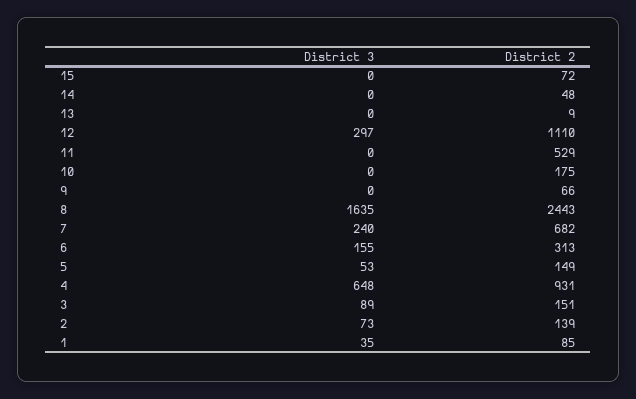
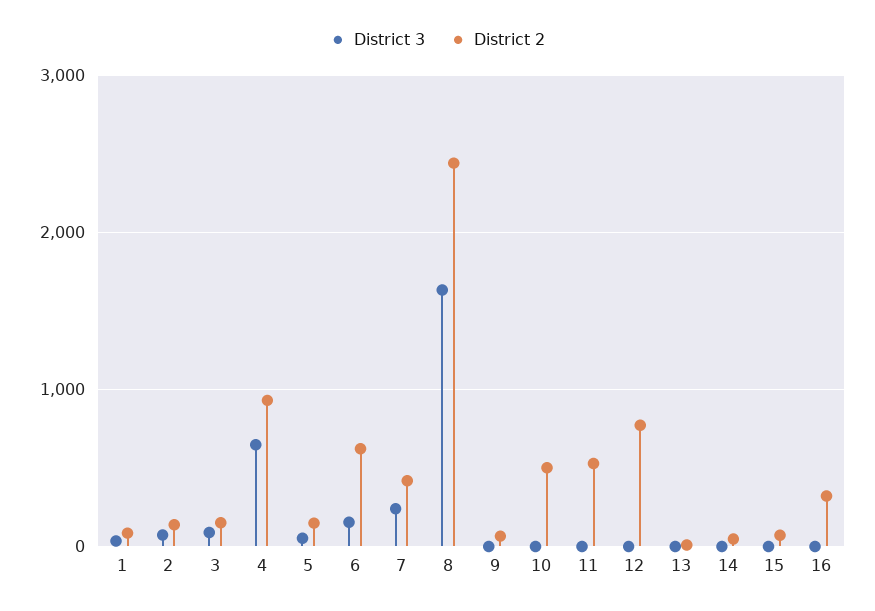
District 3, 12: 297 -> 0
District 2, 12: 1110 -> 800
District 2, 10: 175 -> 500
District 2, 7: 682 -> 400
District 2, 6: 313 -> 600
District 3, 16: none -> 0
District 2, 16: none -> 300

